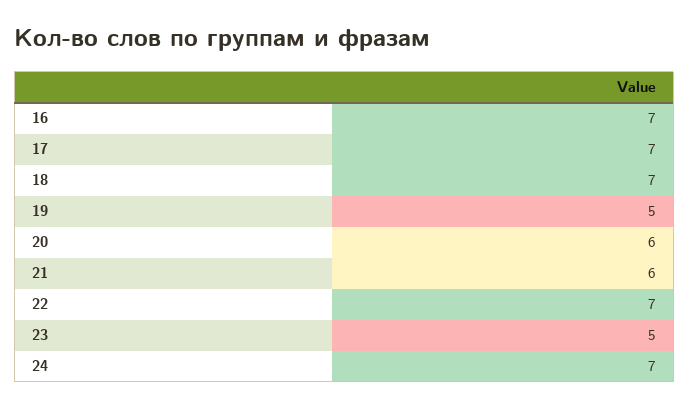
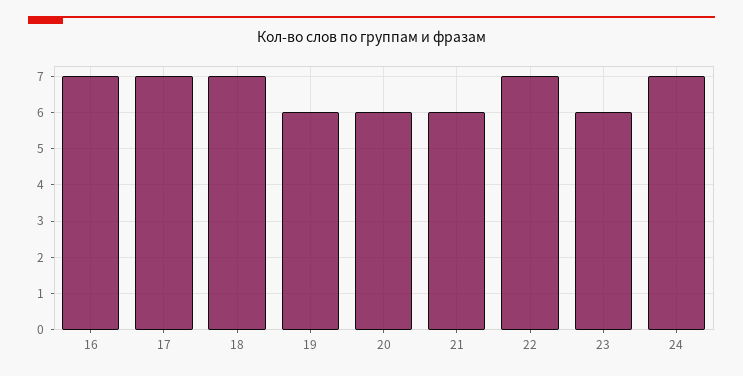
19: 5 -> 6
23: 5 -> 6

